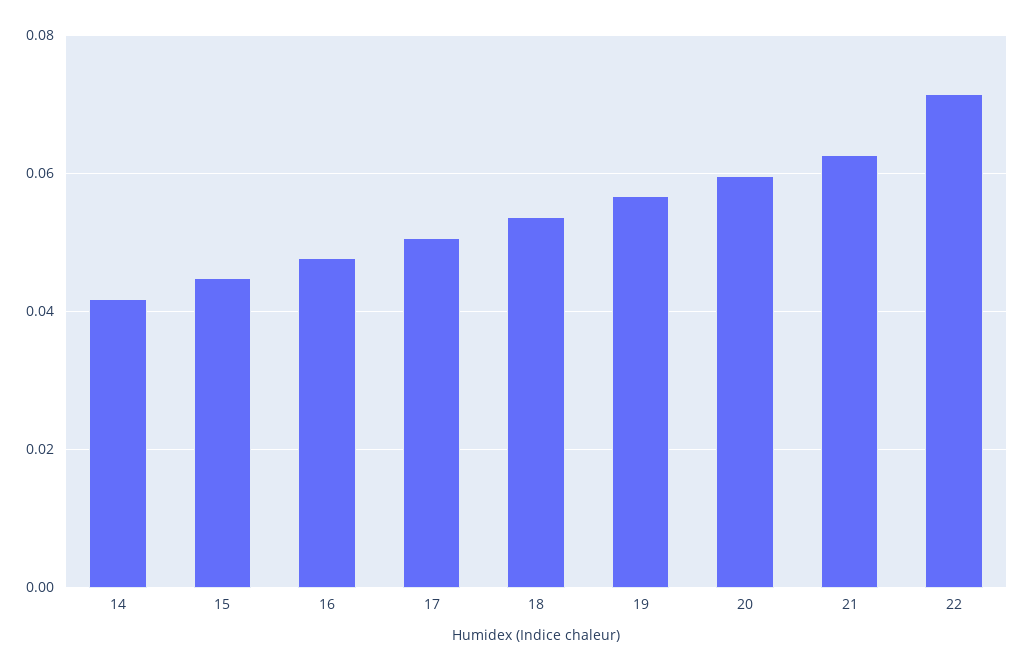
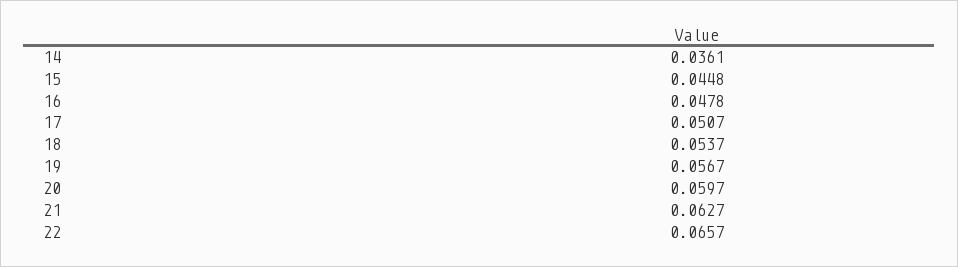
14: 0.042 -> 0.0361
22: 0.072 -> 0.0657

